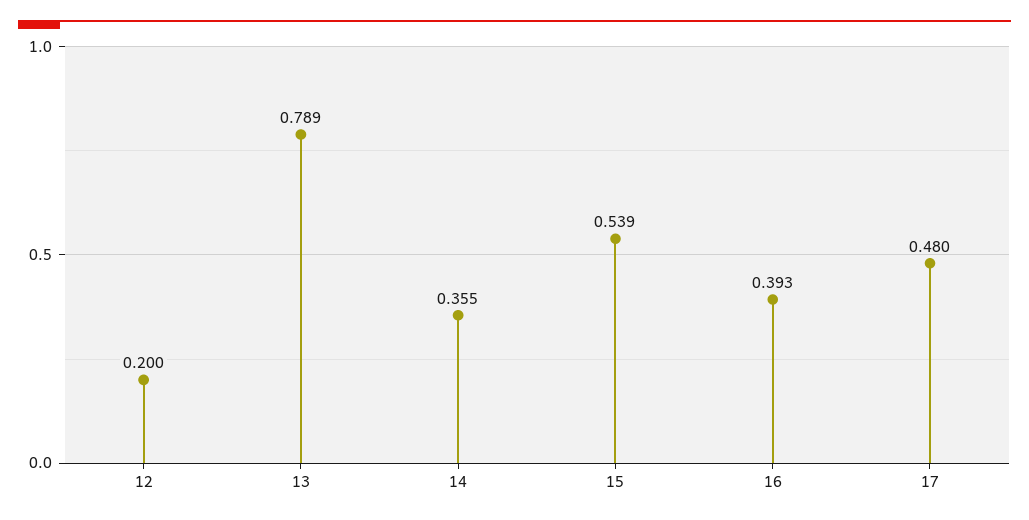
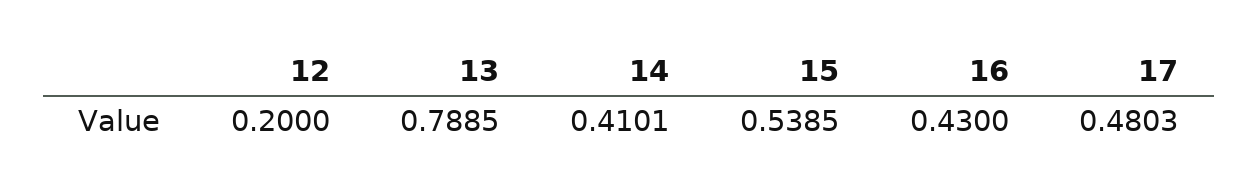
14: 0.355 -> 0.4101
16: 0.393 -> 0.43

